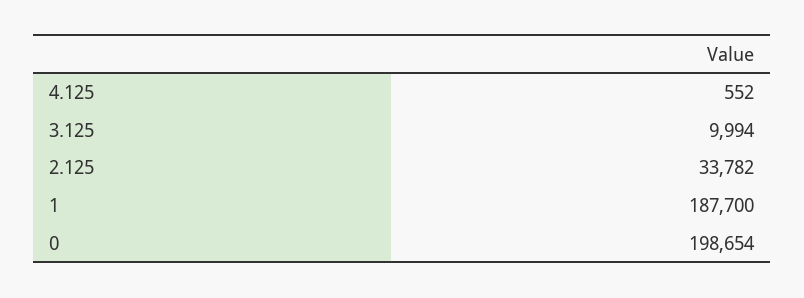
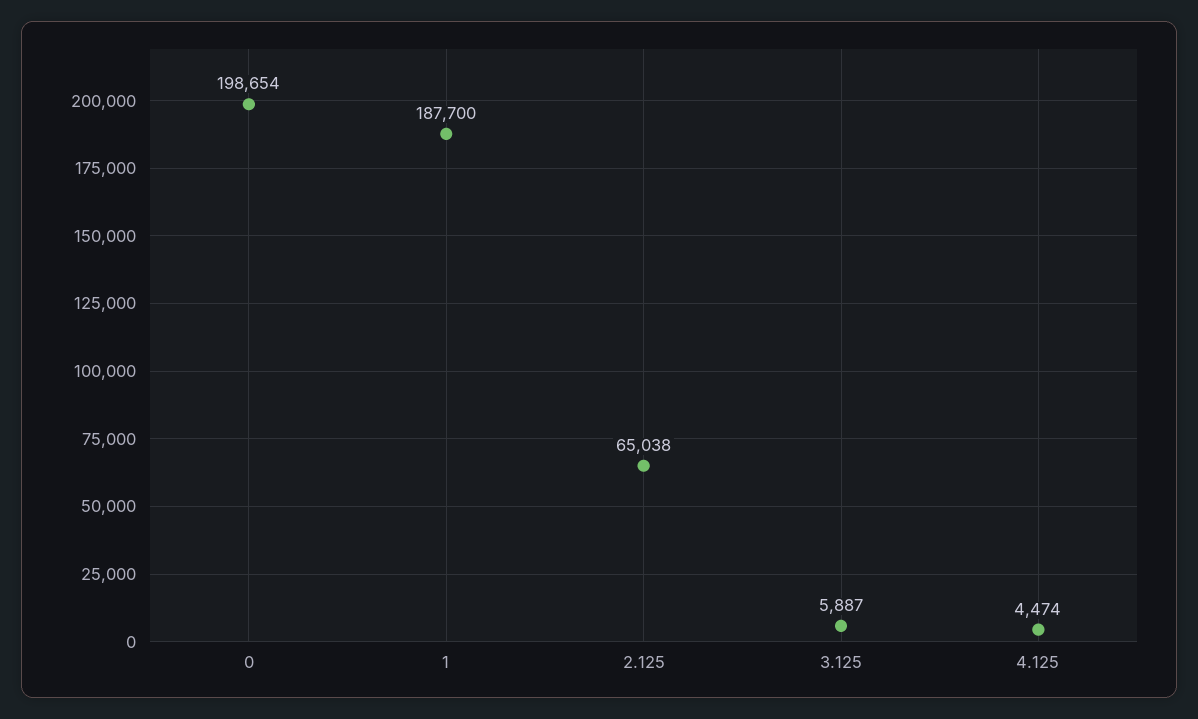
4.125: 552 -> 4474
3.125: 9994 -> 5887
2.125: 33782 -> 65038

